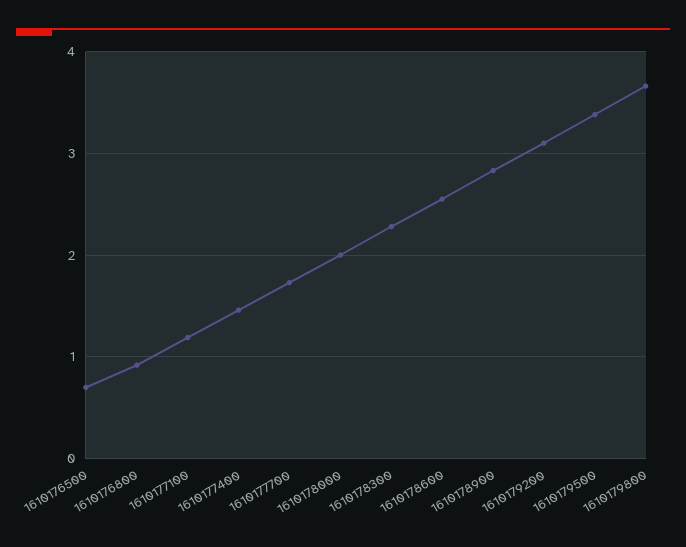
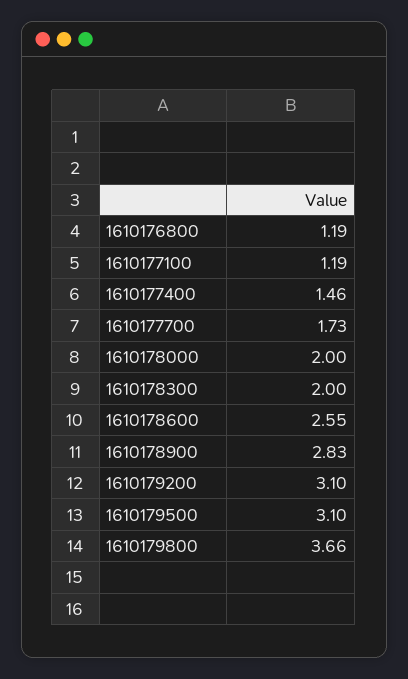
1610176500: 0.7 -> none
1610176800: 0.9 -> 1.19
1610178300: 2.3 -> 2
1610179500: 3.4 -> 3.1

